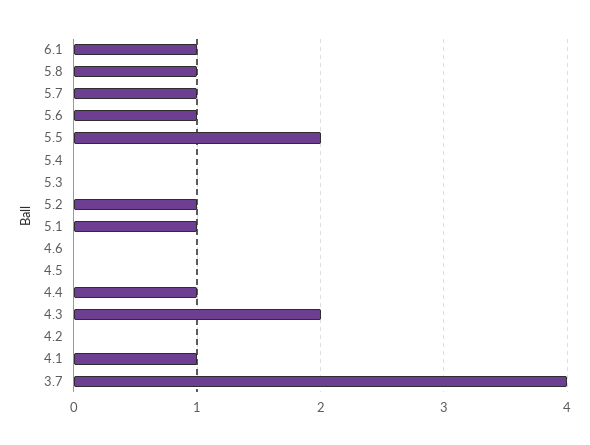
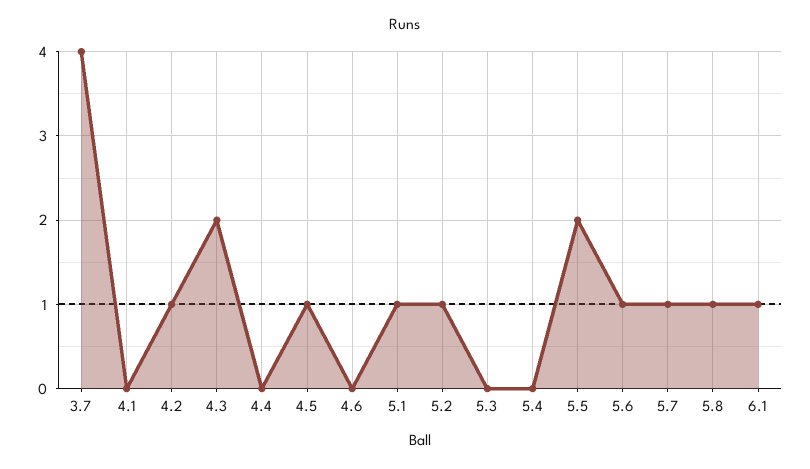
4.5: 0 -> 1
4.4: 1 -> 0
4.2: 0 -> 1
4.1: 1 -> 0

